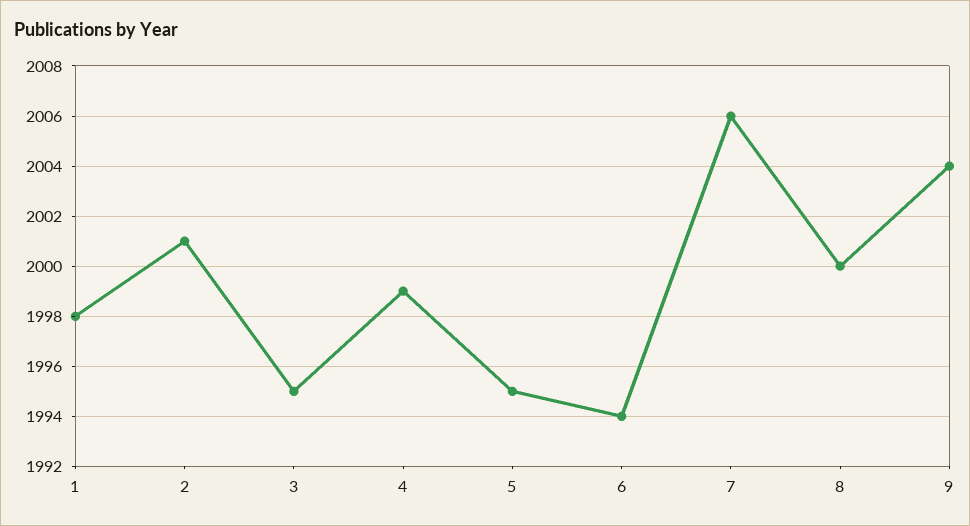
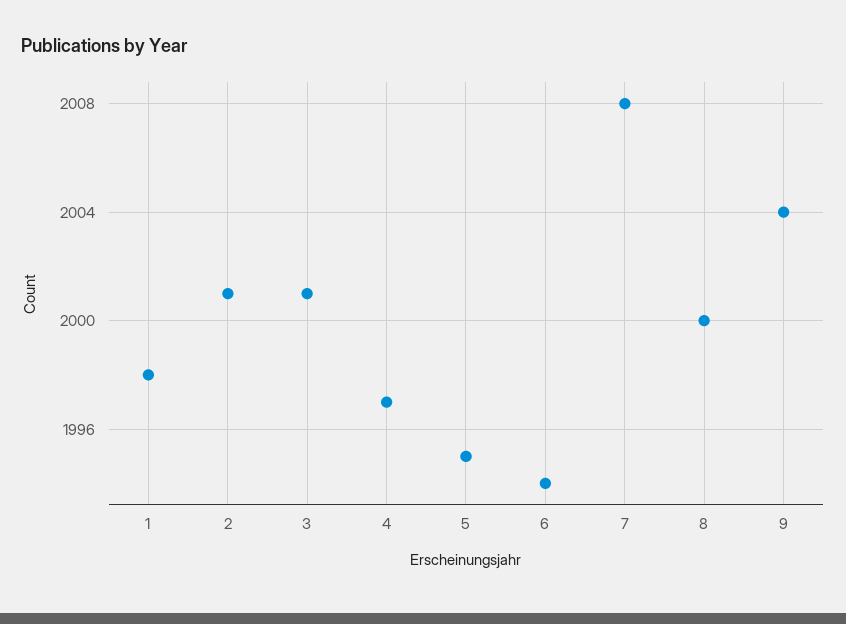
3: 1995 -> 2001
4: 1999 -> 1997
7: 2006 -> 2008

